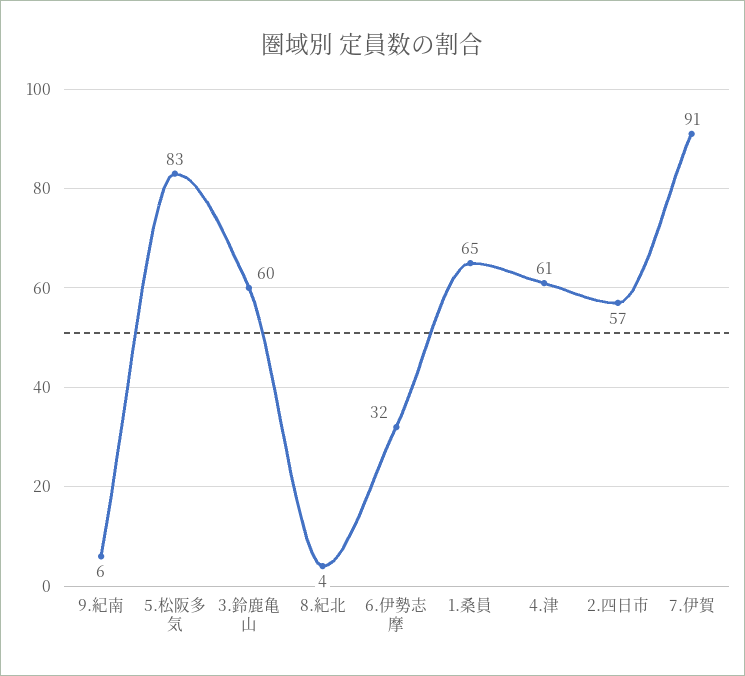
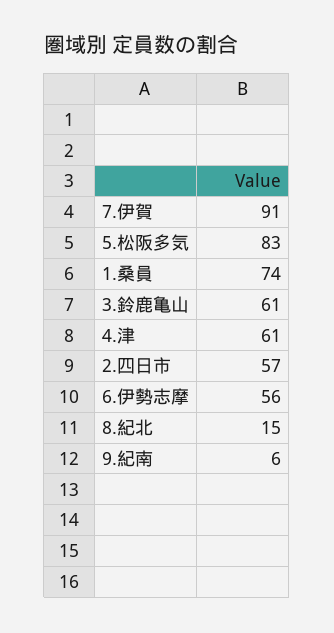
3.鈴鹿亀山: 60 -> 61
8.紀北: 4 -> 15
6.伊勢志摩: 32 -> 56
1.桑員: 65 -> 74

